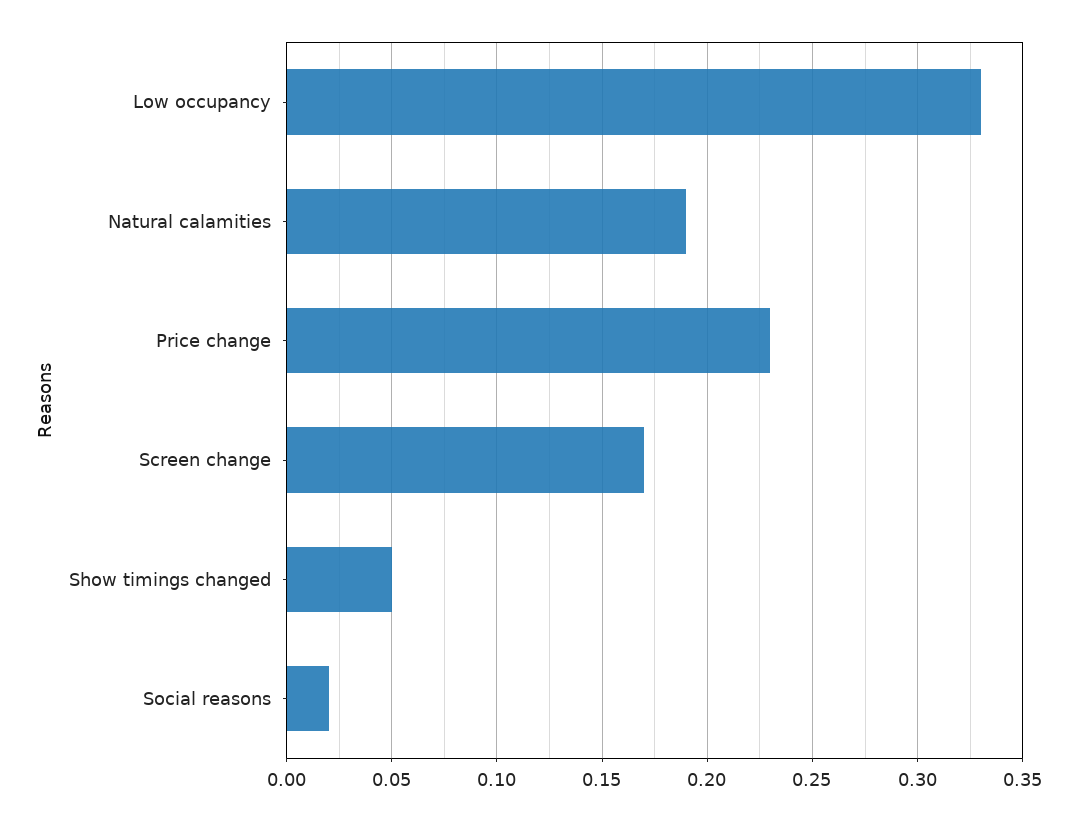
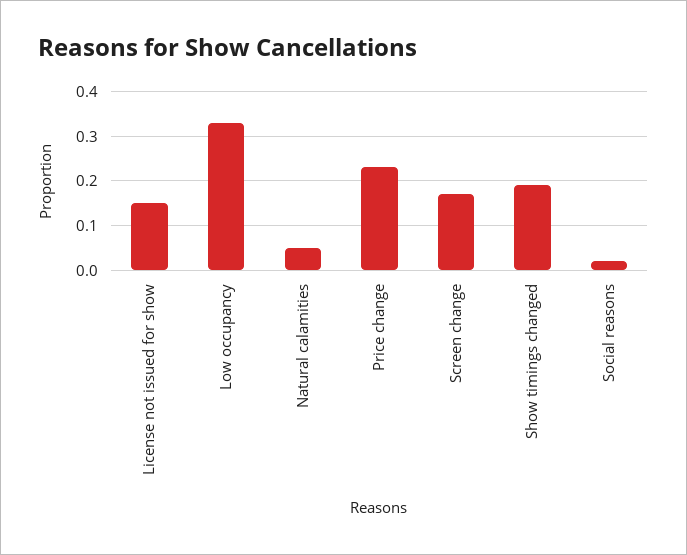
Natural calamities: 0.19 -> 0.05
Show timings changed: 0.05 -> 0.2
License not issued for show: none -> 0.15

